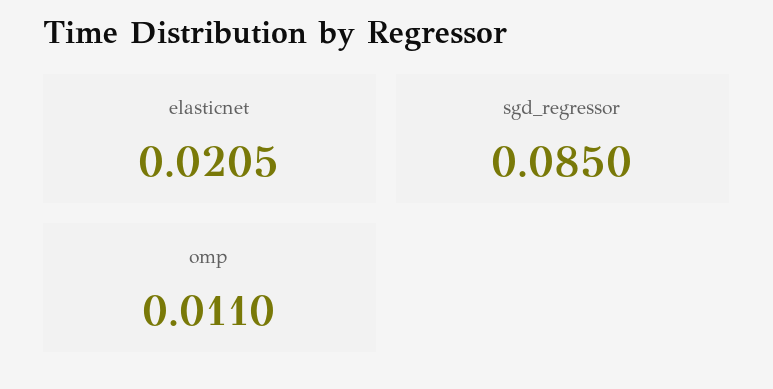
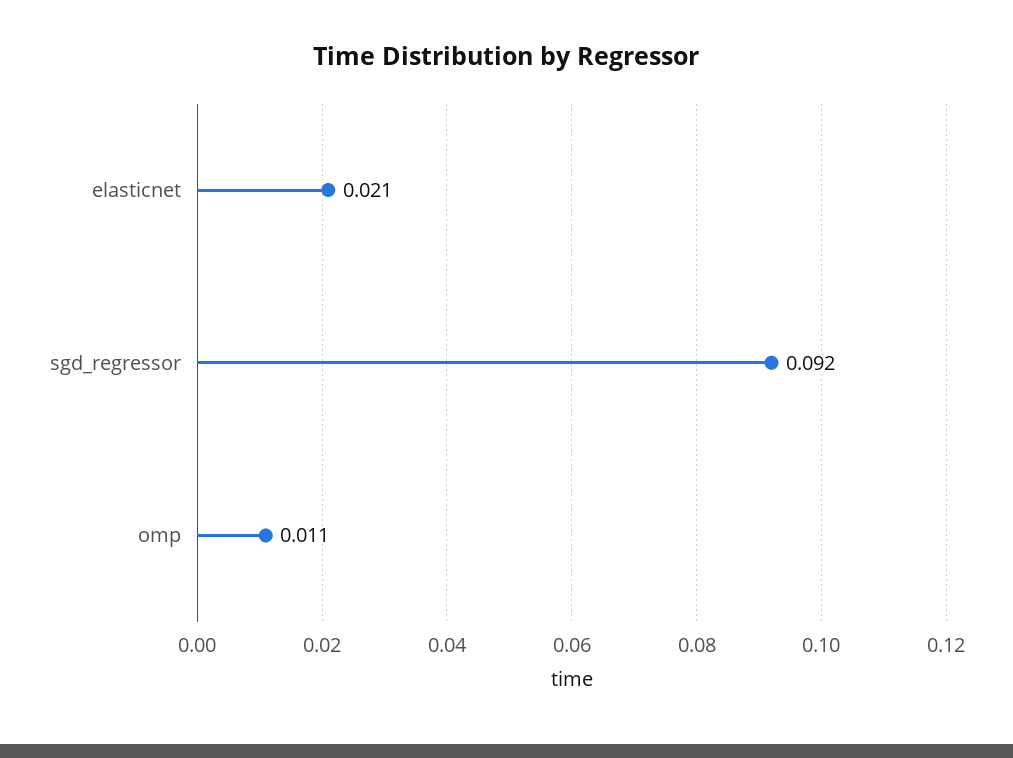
sgd_regressor: 0.085 -> 0.092

